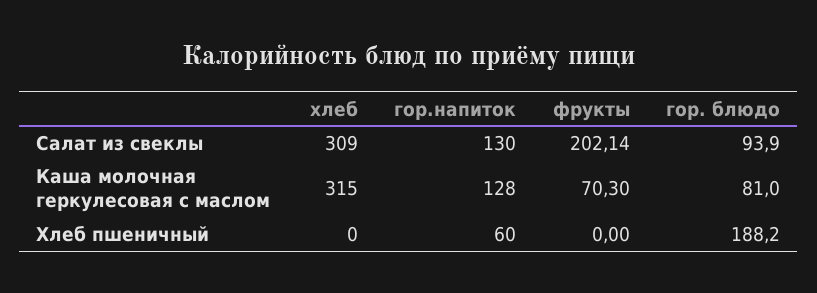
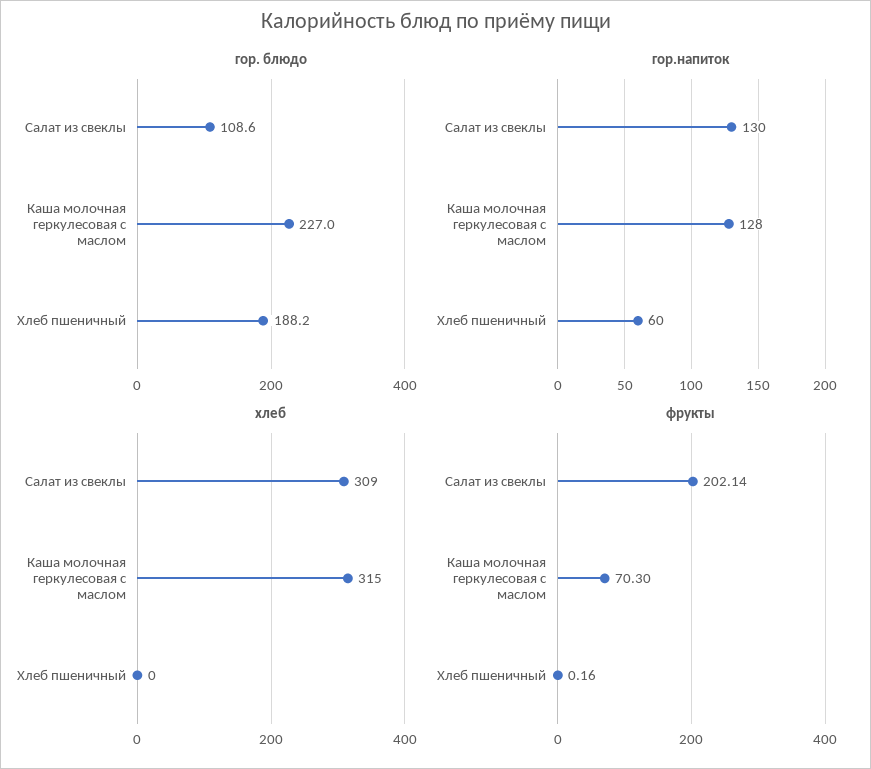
гор. блюдо, Салат из свеклы: 93.9 -> 108.6
гор. блюдо, Каша молочная геркулесовая с маслом: 81 -> 227
фрукты, Хлеб пшеничный: 0 -> 0.16

